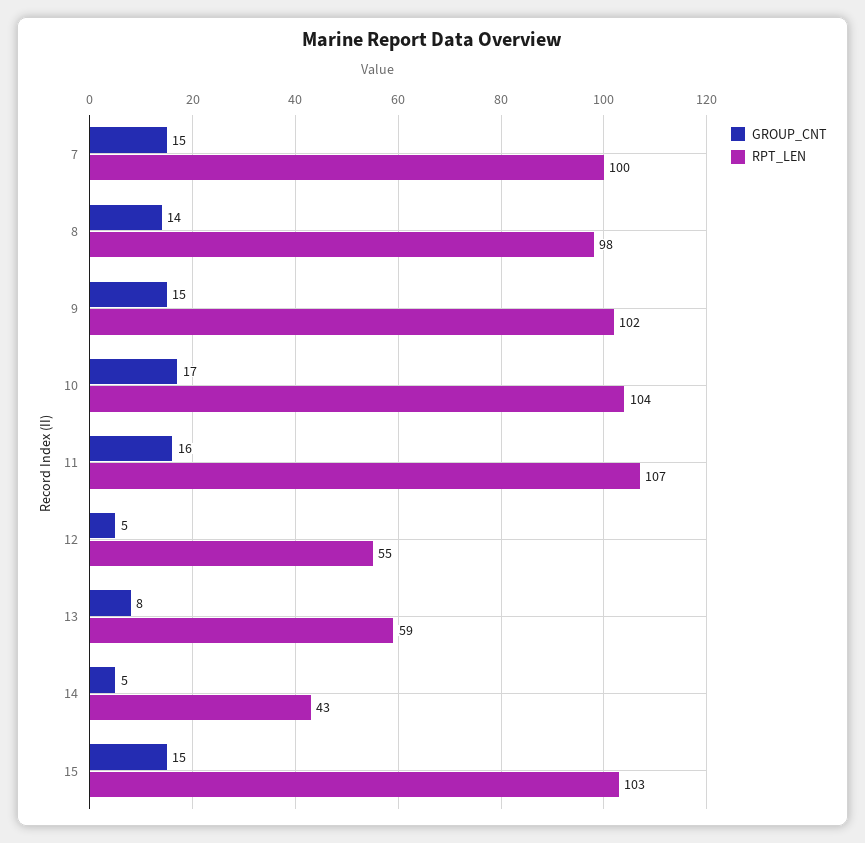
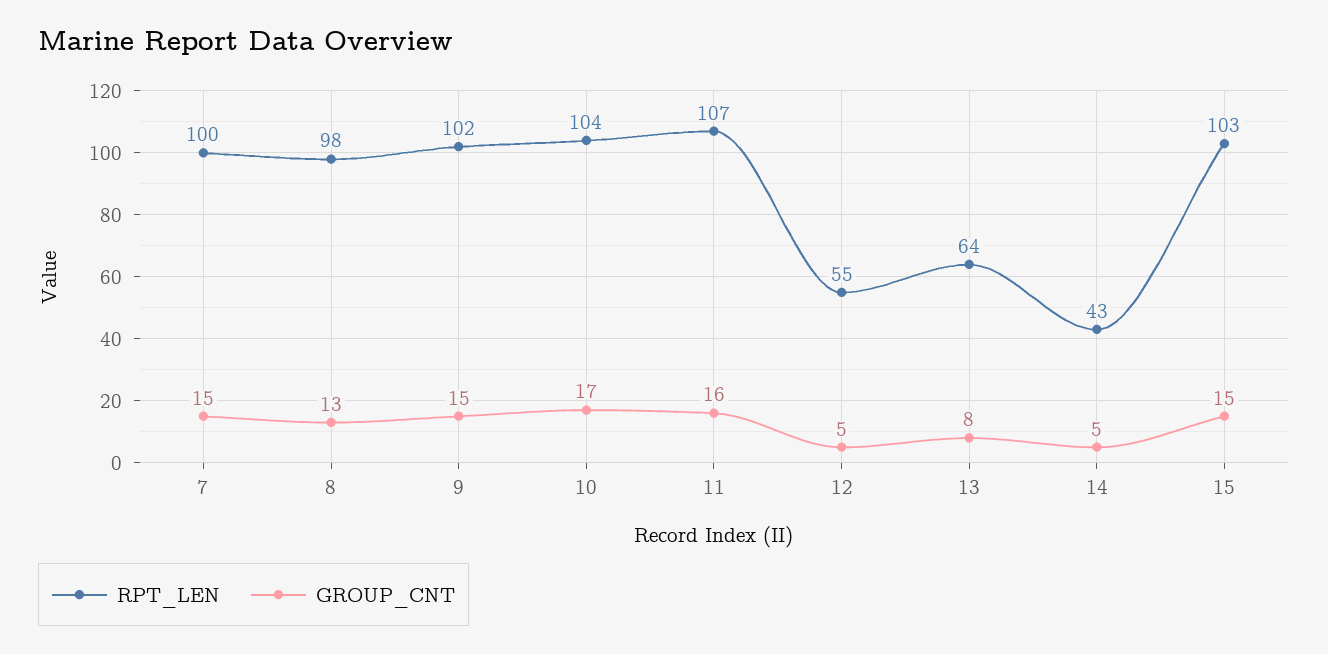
GROUP_CNT, 8: 14 -> 13
RPT_LEN, 13: 59 -> 64

